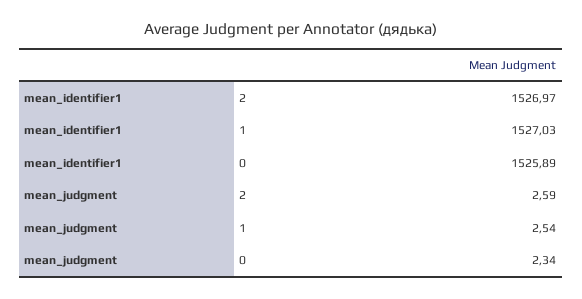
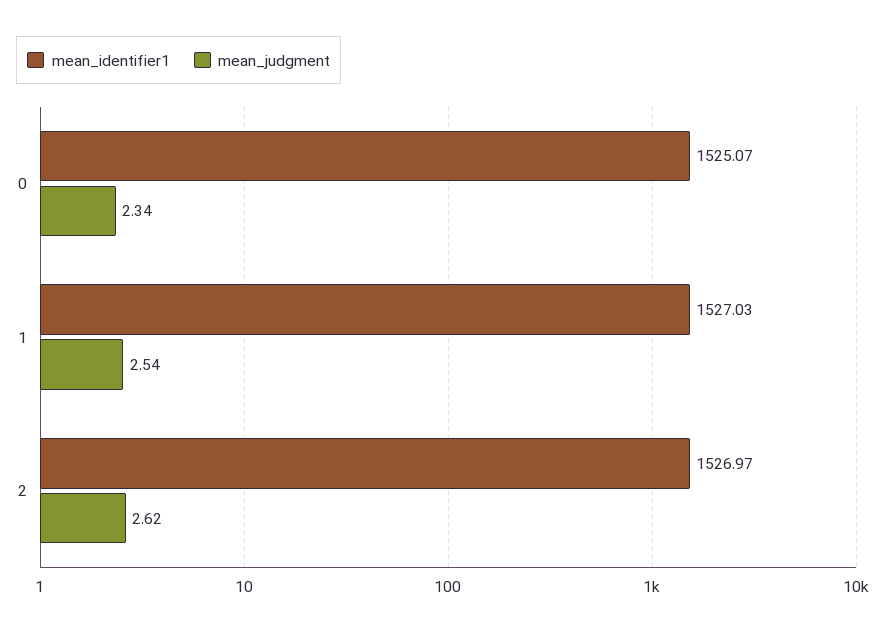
mean_identifier1, 0: 1525.89 -> 1525.07
mean_judgment, 2: 2.59 -> 2.62

